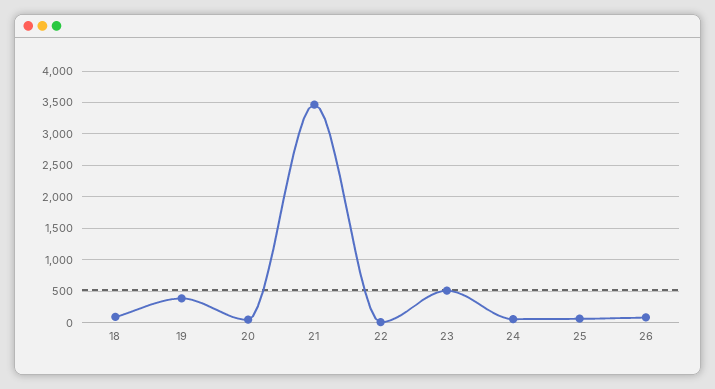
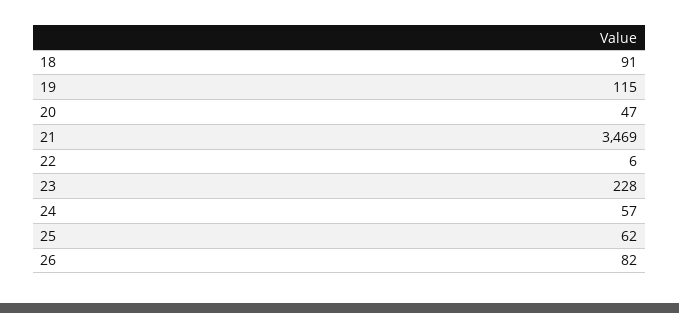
19: 400 -> 115
23: 500 -> 228

